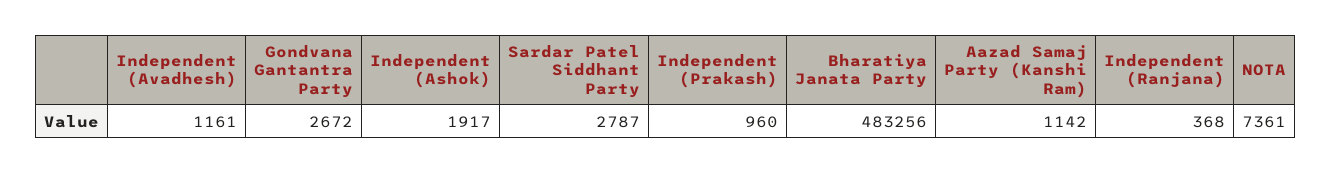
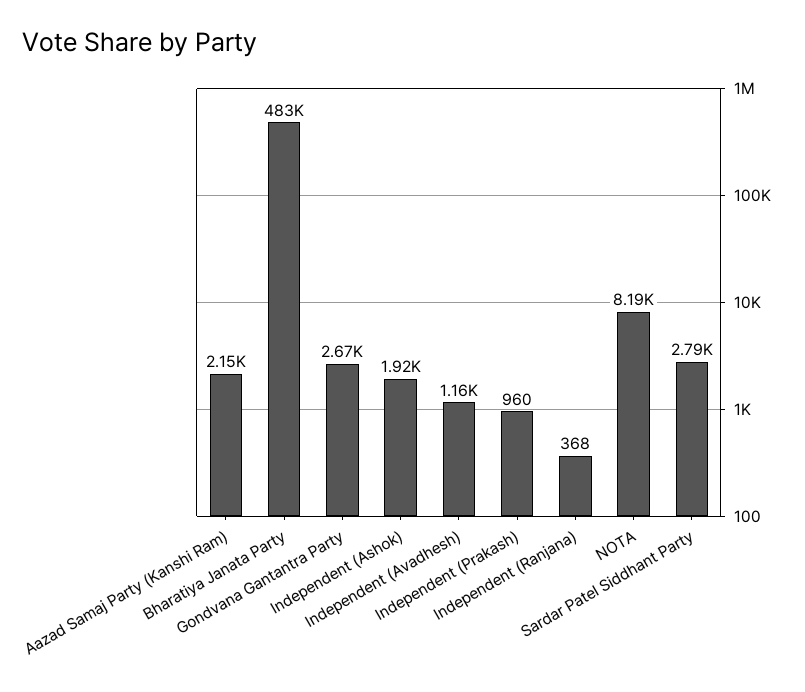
Aazad Samaj Party (Kanshi Ram): 1142 -> 2150
NOTA: 7361 -> 8190

